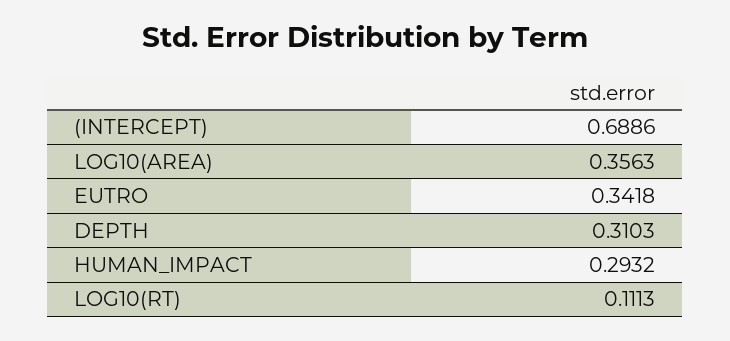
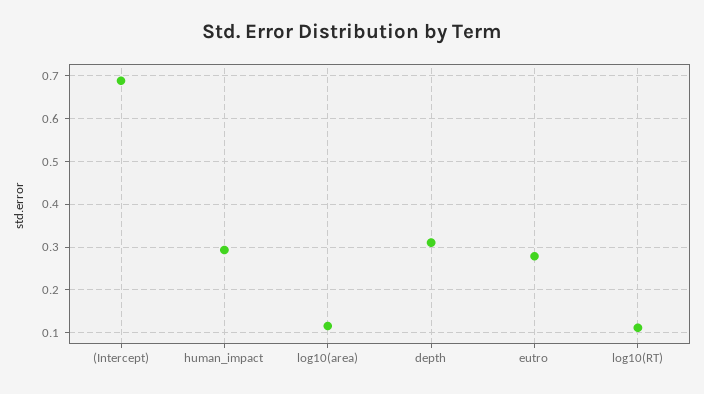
LOG10(AREA): 0.3563 -> 0.12
EUTRO: 0.3418 -> 0.28

